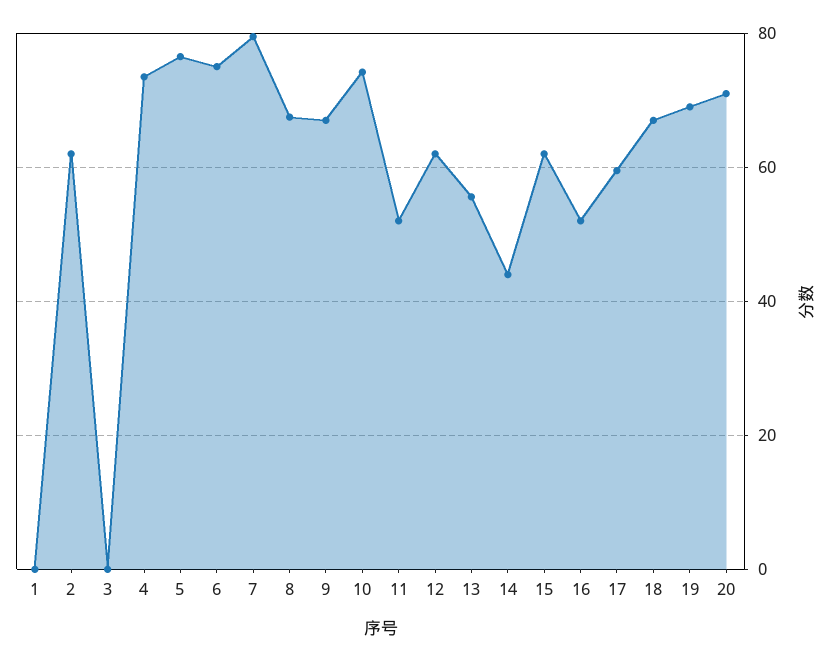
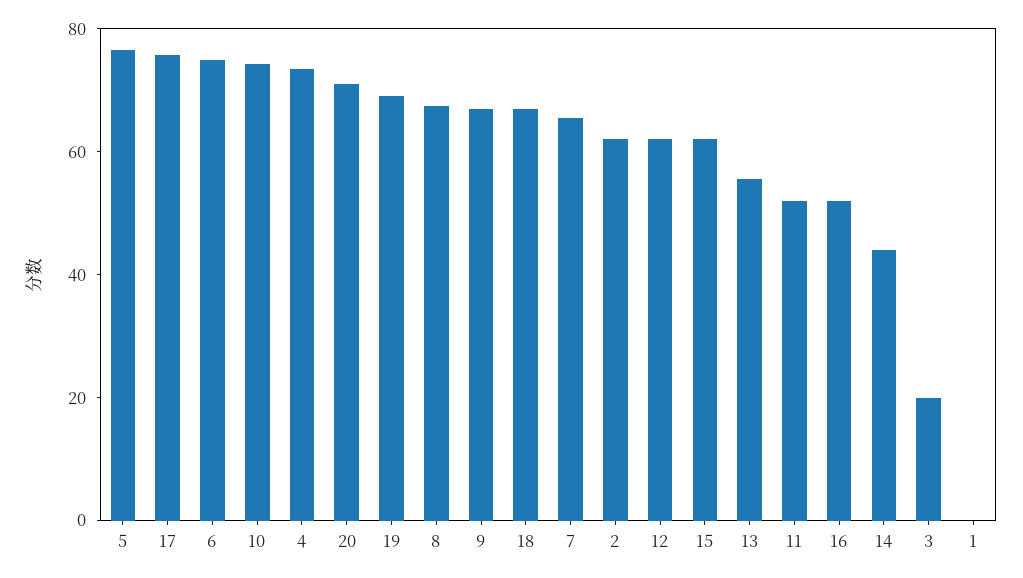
3: 0 -> 20
7: 80 -> 65
17: 60 -> 75

